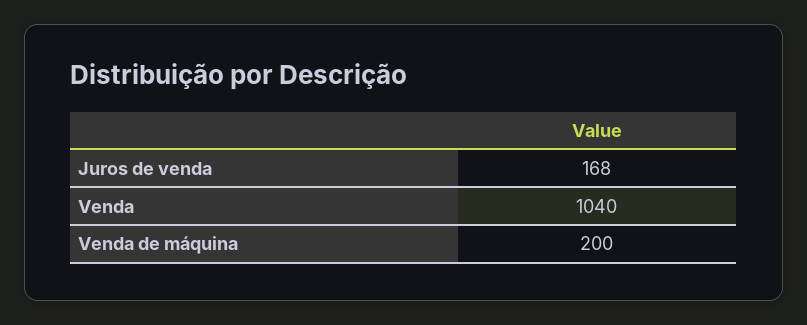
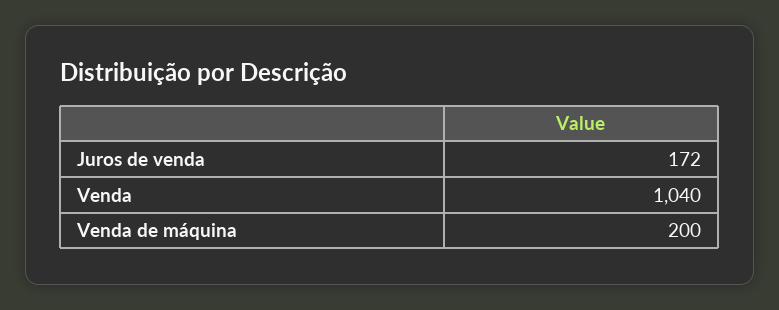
Juros de venda: 168 -> 172

